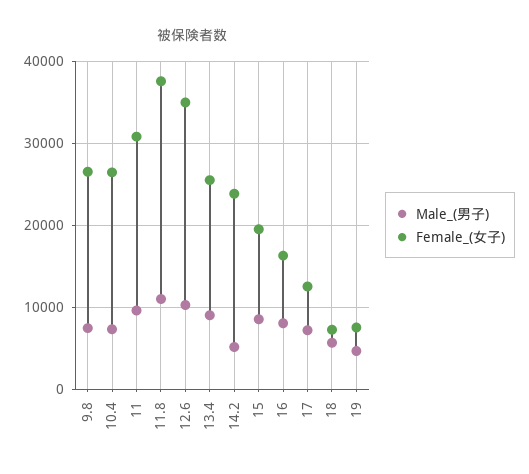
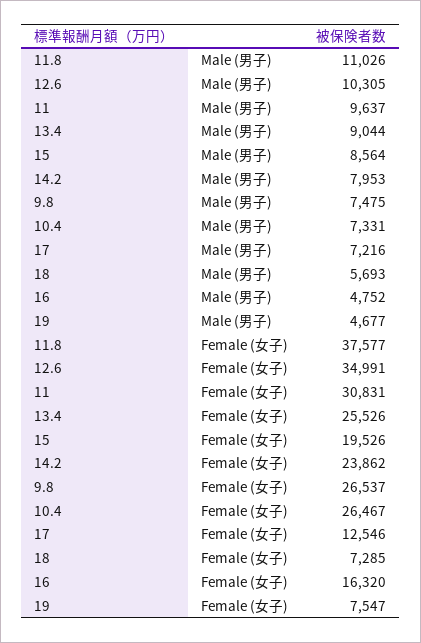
Male_(男子), 14.2: 5000 -> 7953
Male_(男子), 16: 8000 -> 4752

